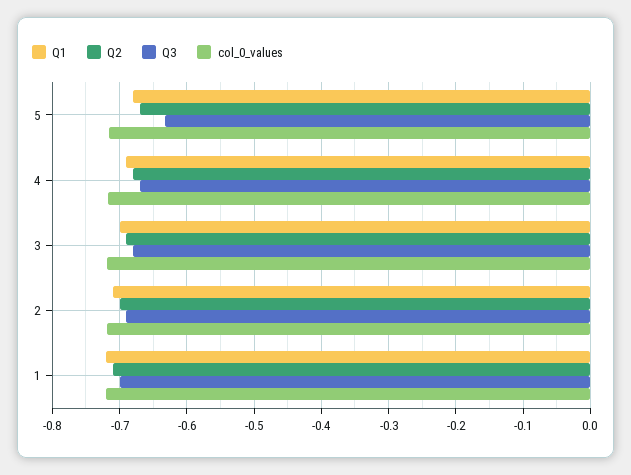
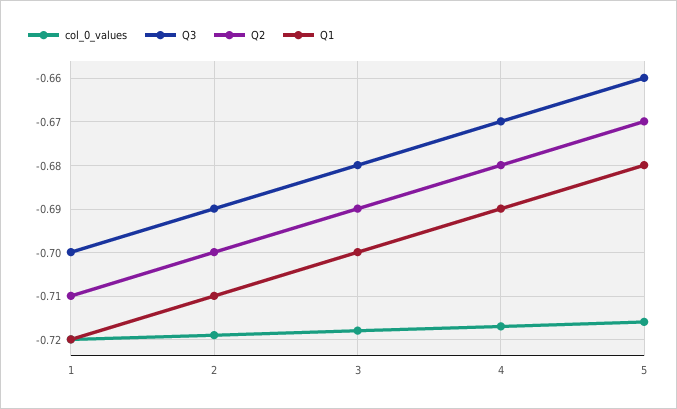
Q3, 5: -0.63 -> -0.66

